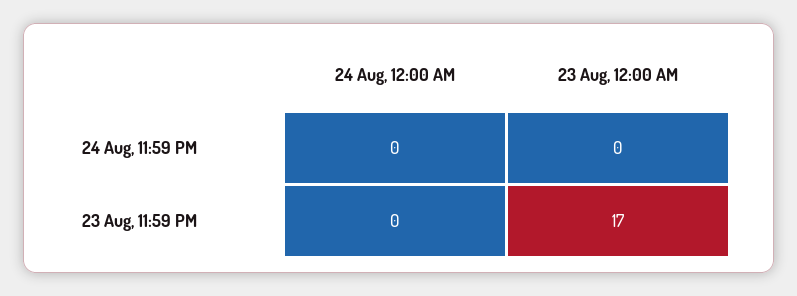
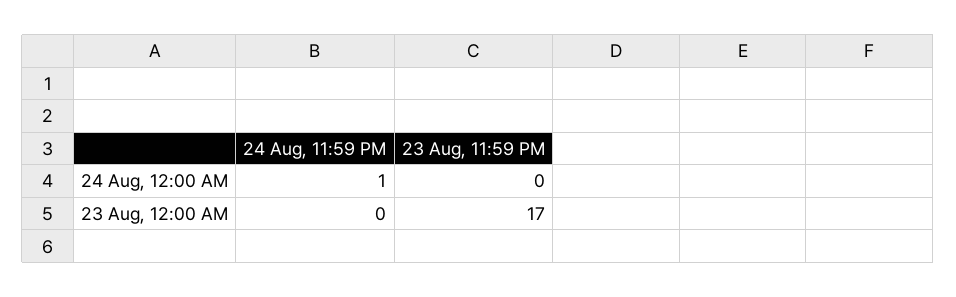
24 Aug, 12:00 AM, 24 Aug, 11:59 PM: 0 -> 1

